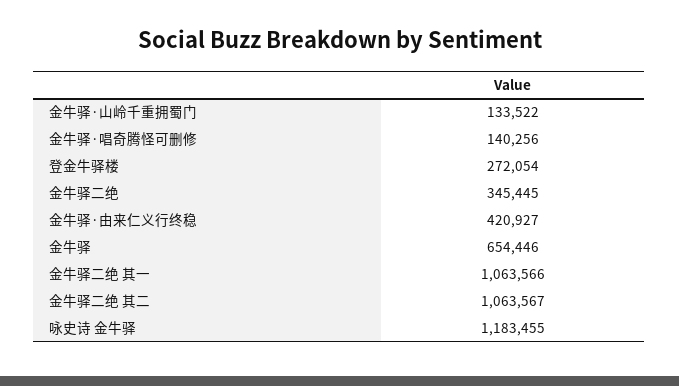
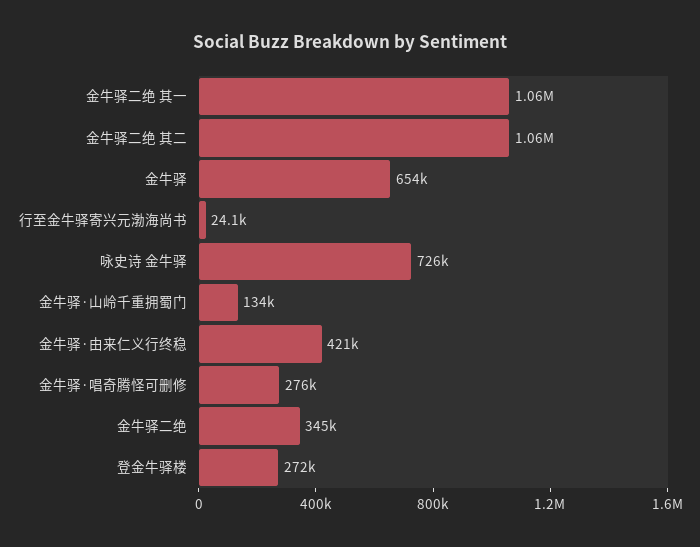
金牛驿·唱奇腾怪可删修: 140256 -> 276000
咏史诗 金牛驿: 1183455 -> 726000
行至金牛驿寄兴元渤海尚书: none -> 24100

